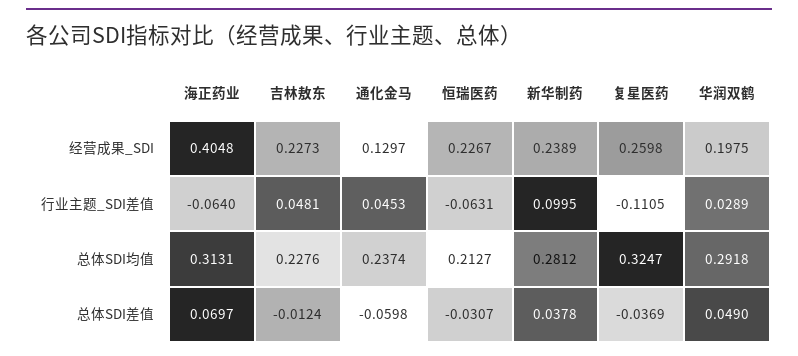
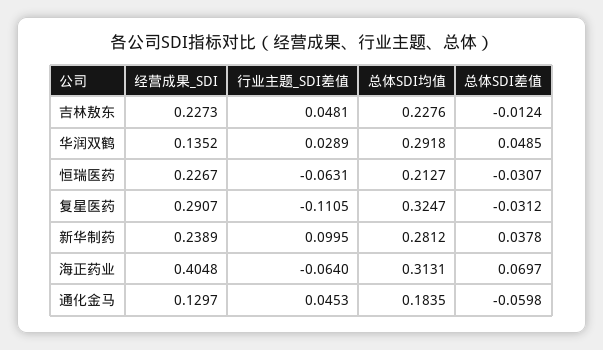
复星医药, 经营成果_SDI: 0.2598 -> 0.2907
华润双鹤, 经营成果_SDI: 0.1975 -> 0.1352
通化金马, 总体SDI均值: 0.2374 -> 0.1835
复星医药, 总体SDI差值: -0.0369 -> -0.0312
华润双鹤, 总体SDI差值: 0.049 -> 0.0485

